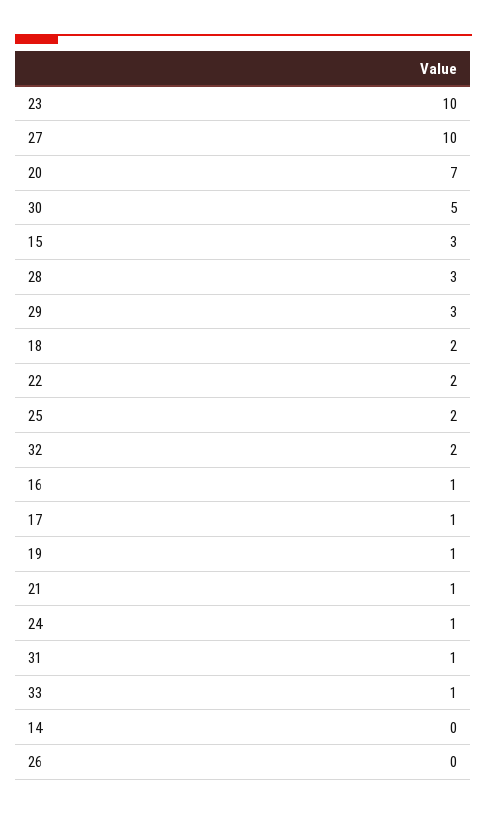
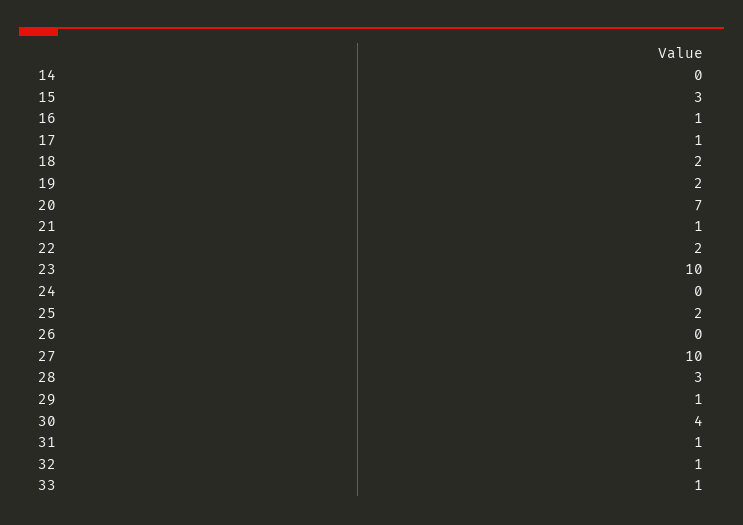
30: 5 -> 4
29: 3 -> 1
32: 2 -> 1
19: 1 -> 2
24: 1 -> 0

